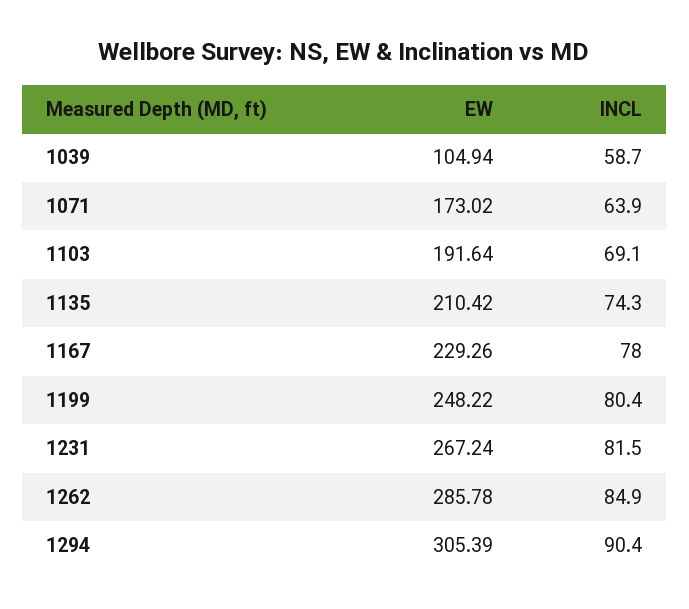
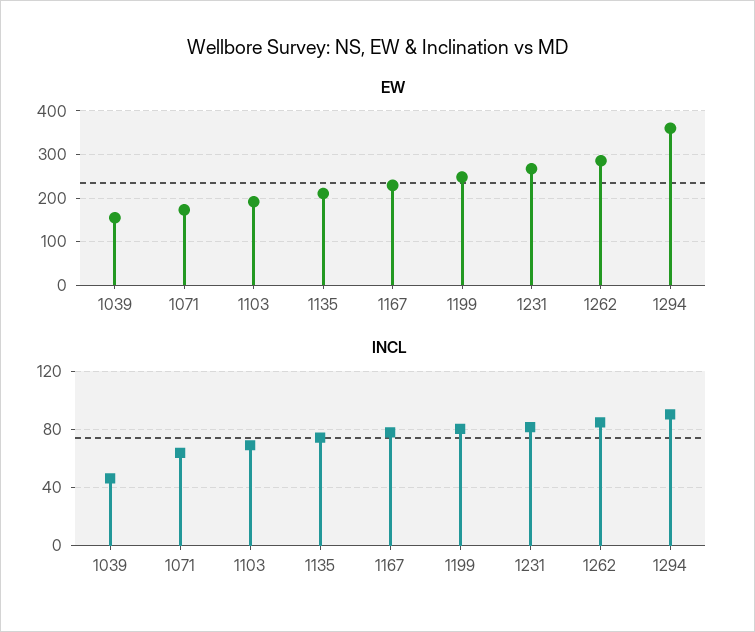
EW, 1039: 104.94 -> 160
INCL, 1039: 58.7 -> 45
EW, 1294: 305.39 -> 360

